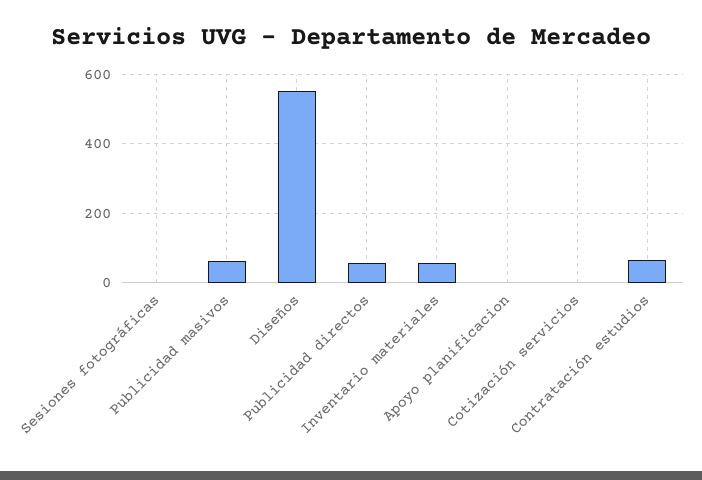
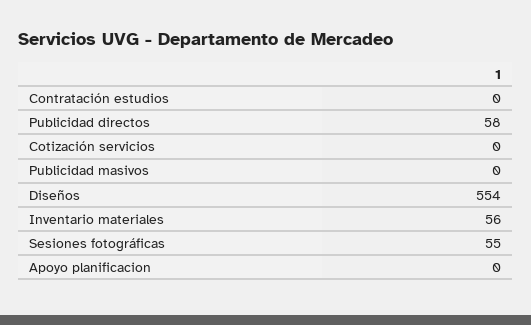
Sesiones fotográficas: 0 -> 55
Publicidad masivos: 60 -> 0
Contratación estudios: 60 -> 0

